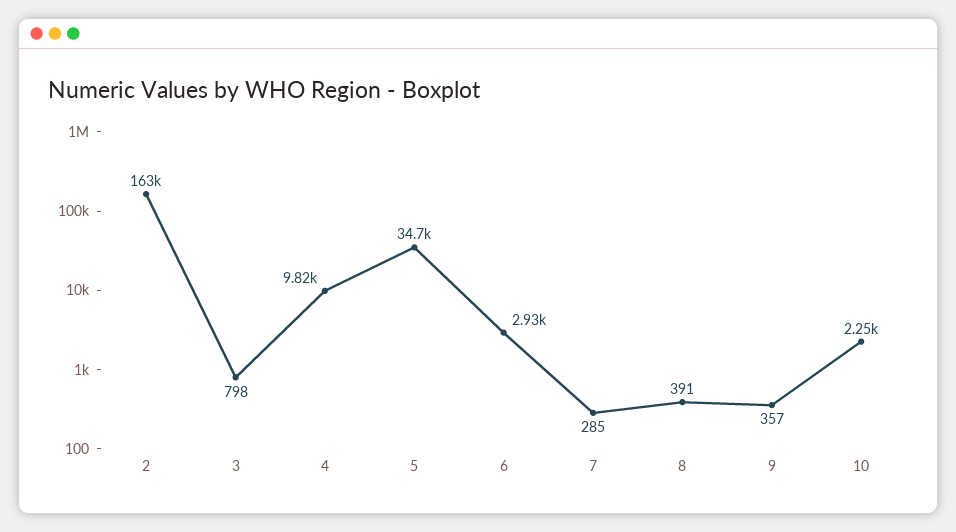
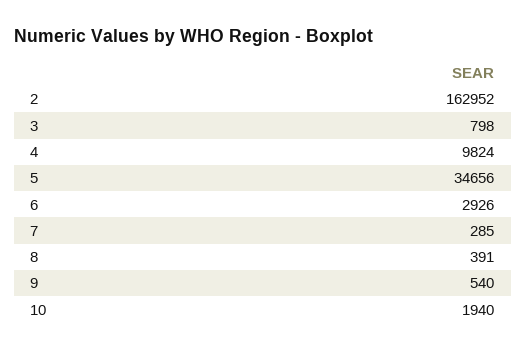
9: 357 -> 540
10: 2250 -> 1940

